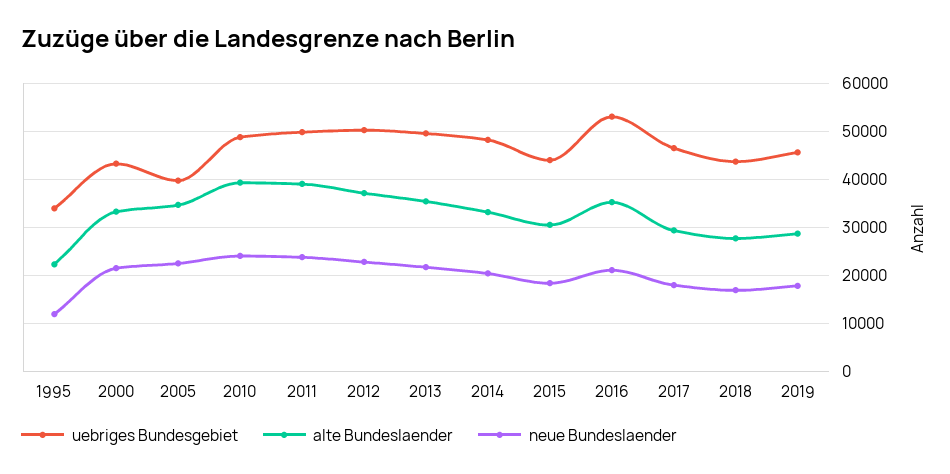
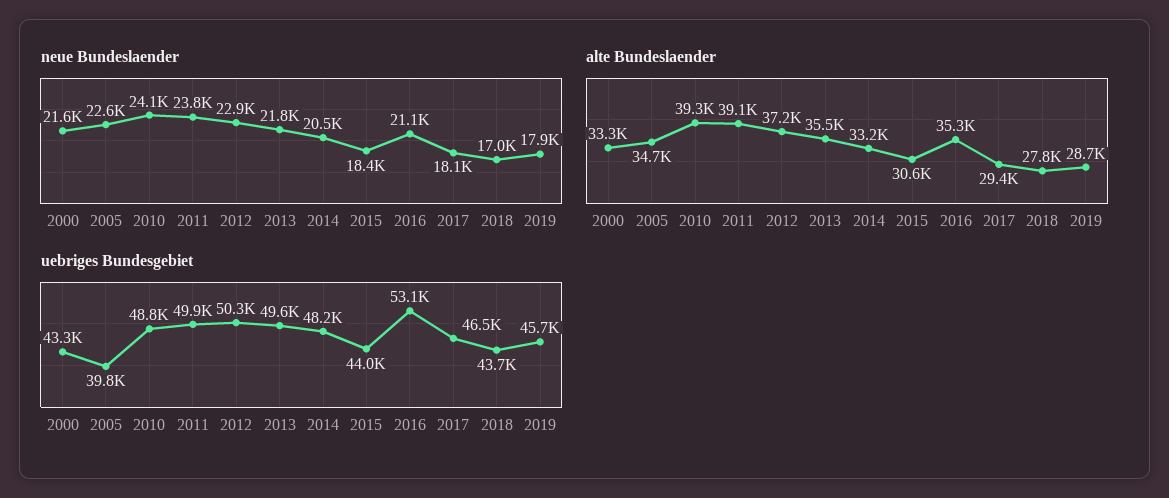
uebriges Bundesgebiet, 1995: 34000 -> none
alte Bundeslaender, 1995: 22000 -> none
neue Bundeslaender, 1995: 12000 -> none

